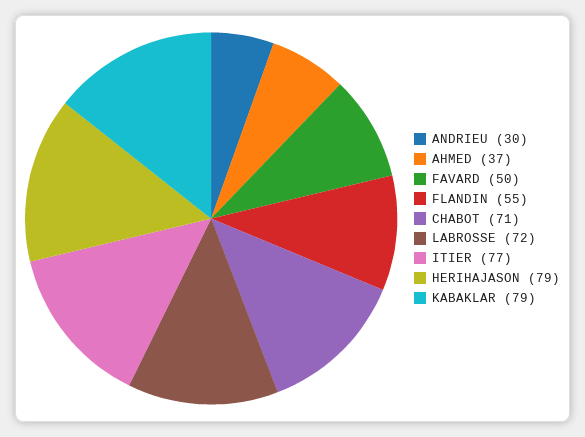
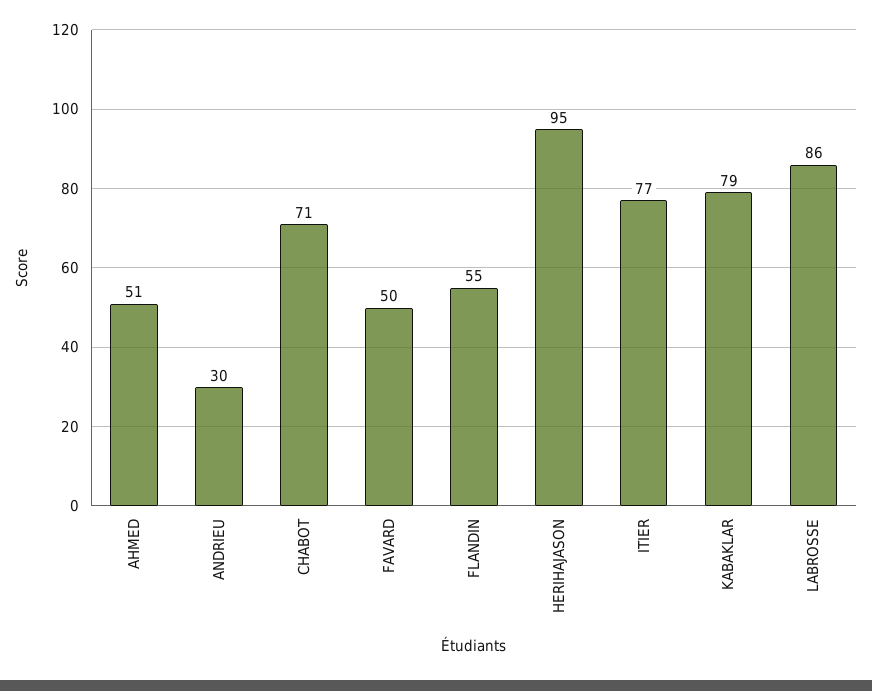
AHMED: 37 -> 51
LABROSSE: 72 -> 86
HERIHAJASON: 79 -> 95

